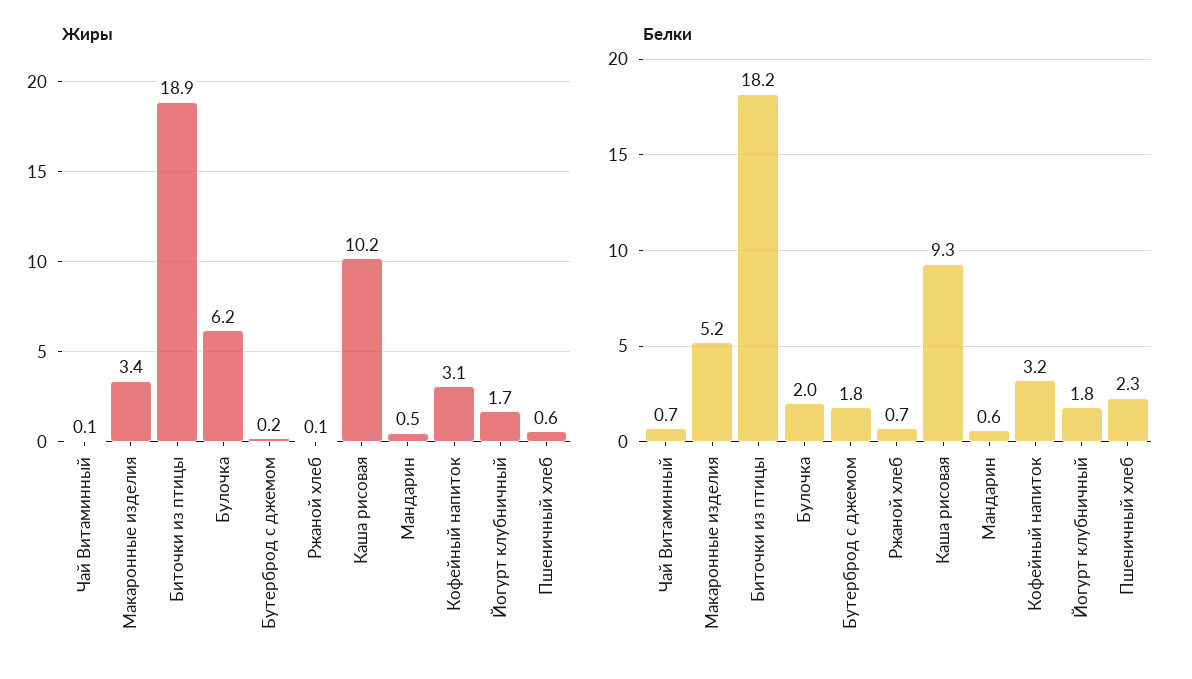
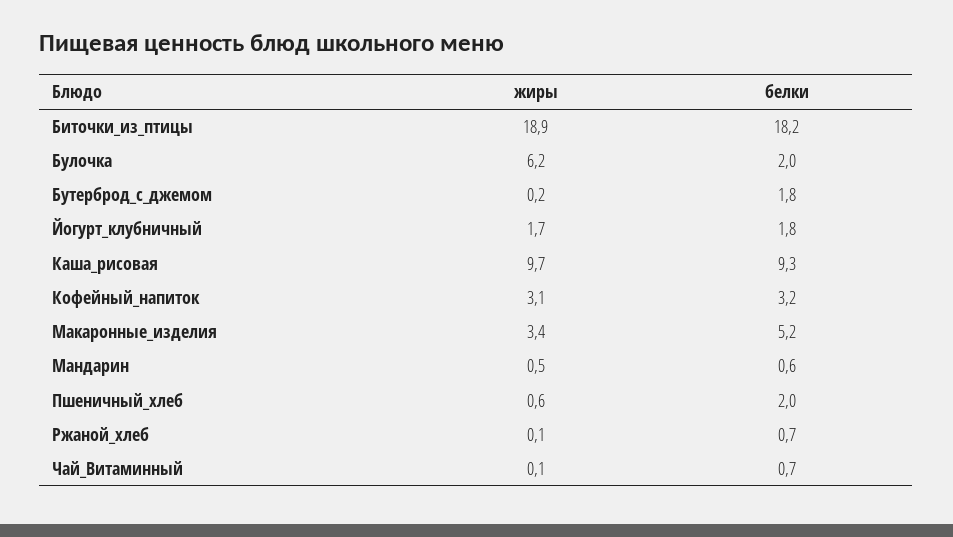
Жиры, Каша рисовая: 10.2 -> 9.7
Белки, Пшеничный хлеб: 2.3 -> 2

